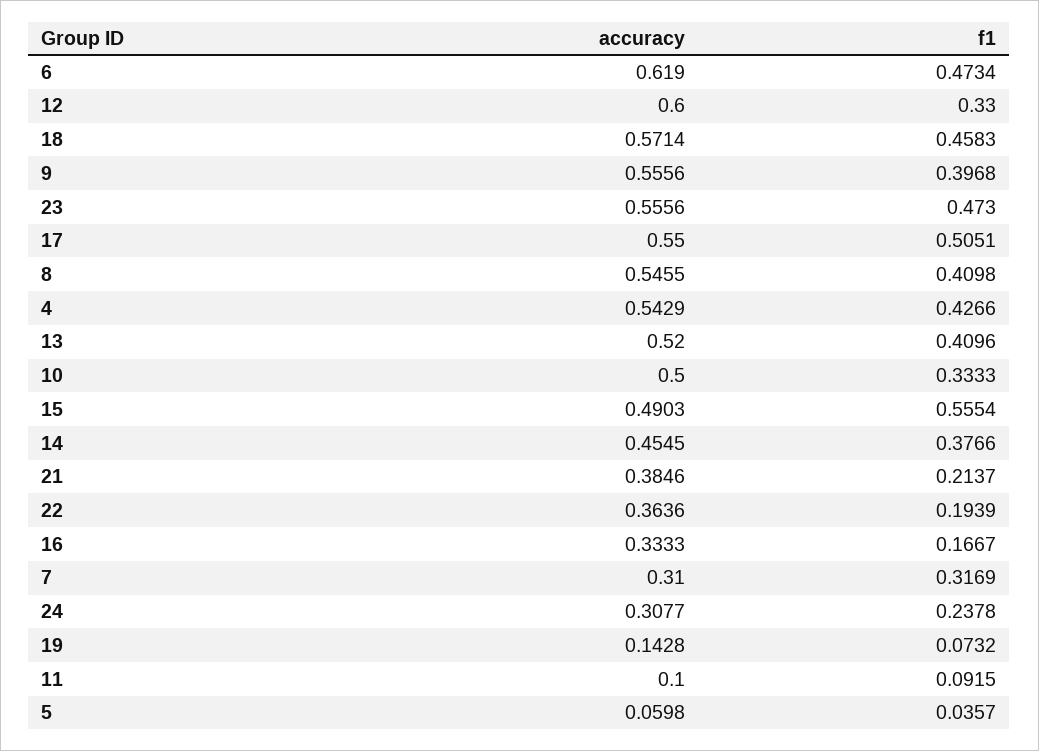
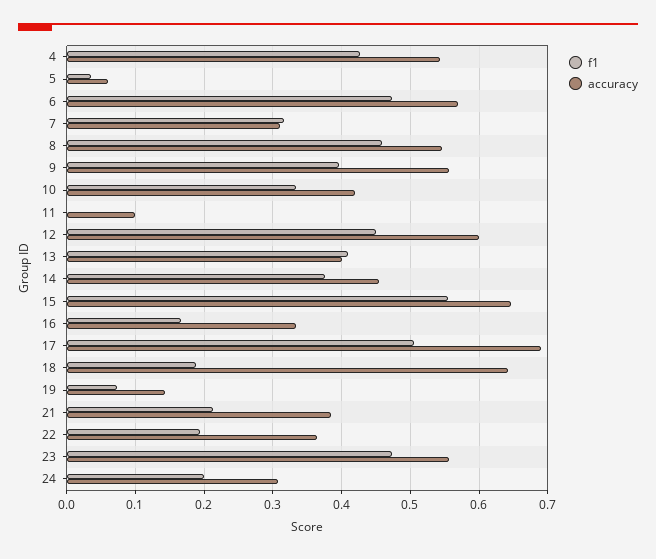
accuracy, 6: 0.619 -> 0.57
f1, 12: 0.33 -> 0.45
accuracy, 18: 0.5714 -> 0.64
f1, 18: 0.4583 -> 0.19
accuracy, 17: 0.55 -> 0.69
f1, 8: 0.4098 -> 0.46
accuracy, 13: 0.52 -> 0.4
accuracy, 10: 0.5 -> 0.42
accuracy, 15: 0.4903 -> 0.65
f1, 24: 0.2378 -> 0.2
f1, 11: 0.0915 -> 0

